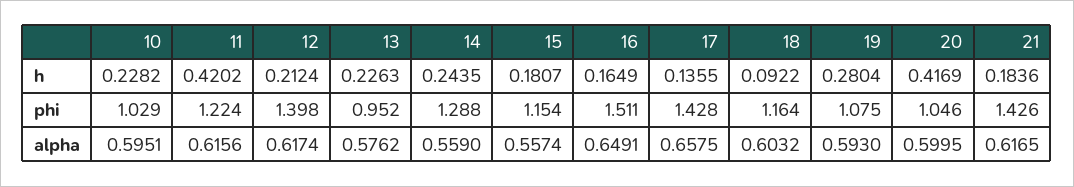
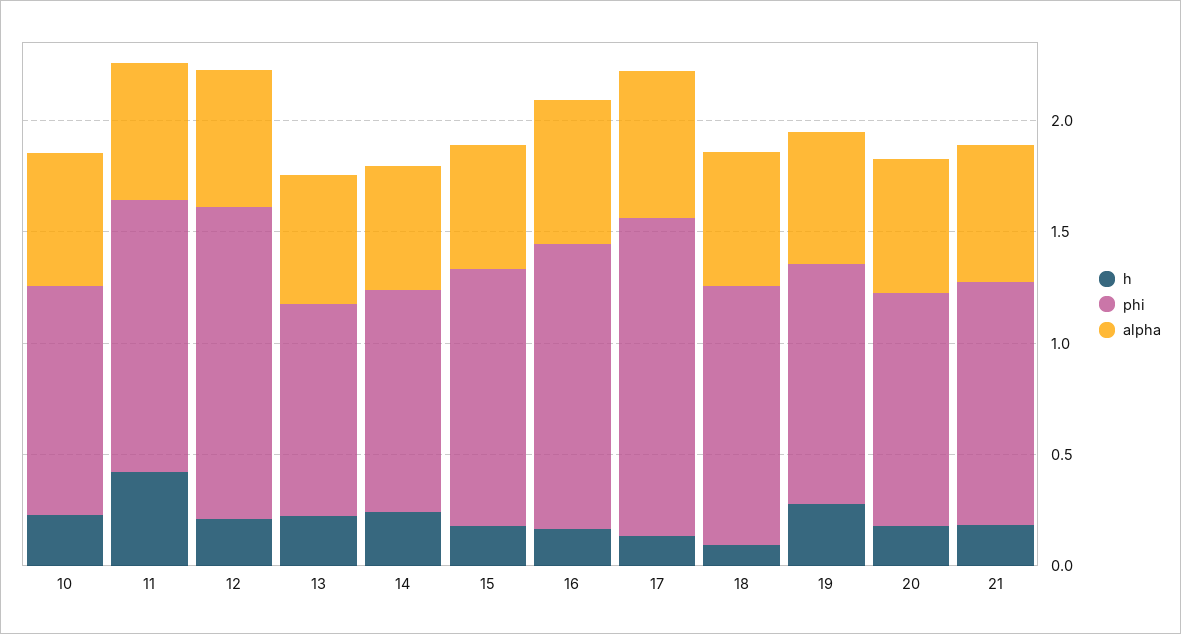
h, 20: 0.4169 -> 0.2
phi, 14: 1.288 -> 1
phi, 16: 1.511 -> 1.3
phi, 21: 1.426 -> 1.1

